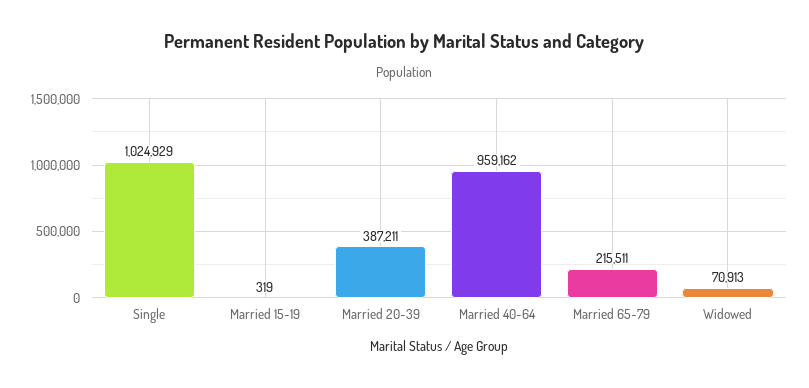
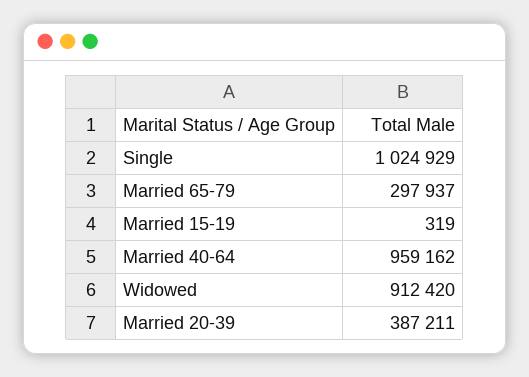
Married 65-79: 215511 -> 297937
Widowed: 70913 -> 912420

